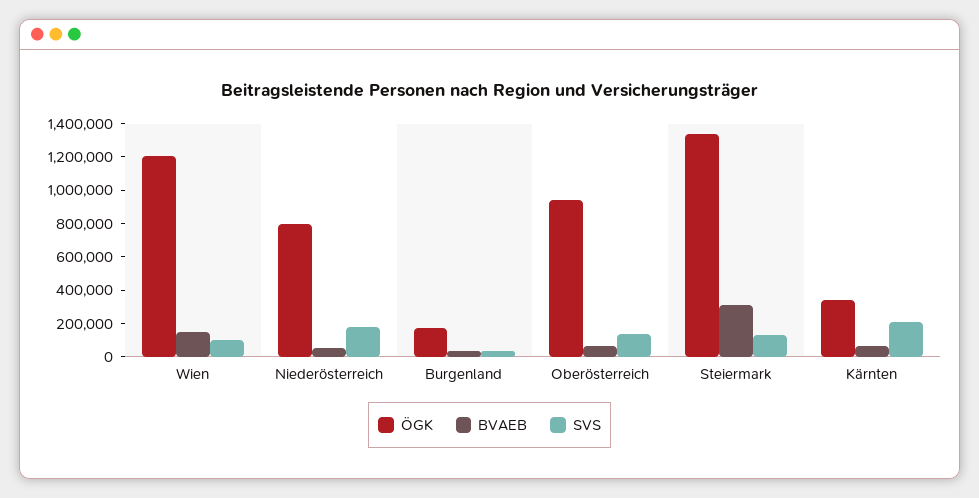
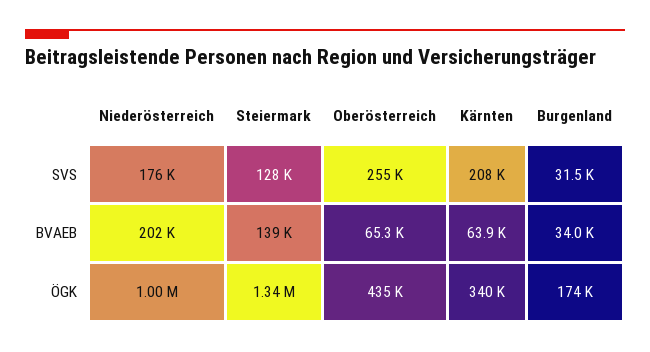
ÖGK, Wien: 1200000 -> none
BVAEB, Wien: 150000 -> none
SVS, Wien: 100000 -> none
ÖGK, Niederösterreich: 800000 -> 1000000
BVAEB, Niederösterreich: 50000 -> 202000
ÖGK, Oberösterreich: 950000 -> 435000
SVS, Oberösterreich: 150000 -> 255000
BVAEB, Steiermark: 300000 -> 139000

